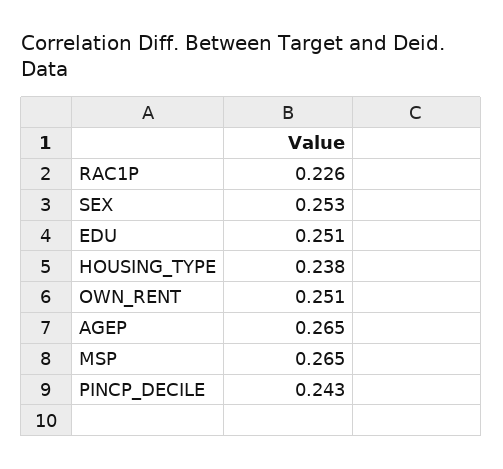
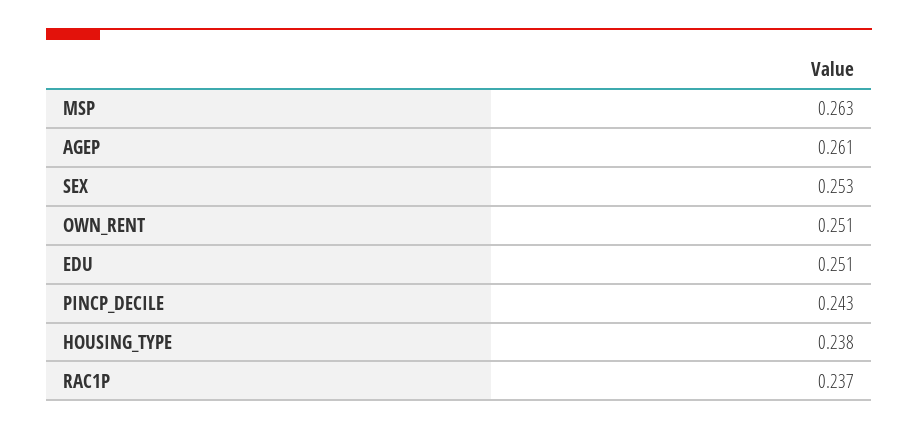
RAC1P: 0.226 -> 0.237
AGEP: 0.265 -> 0.261
MSP: 0.265 -> 0.263

